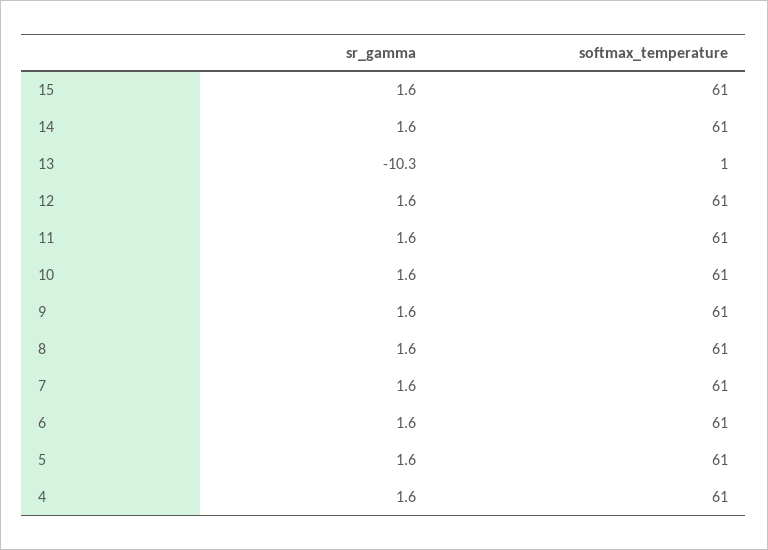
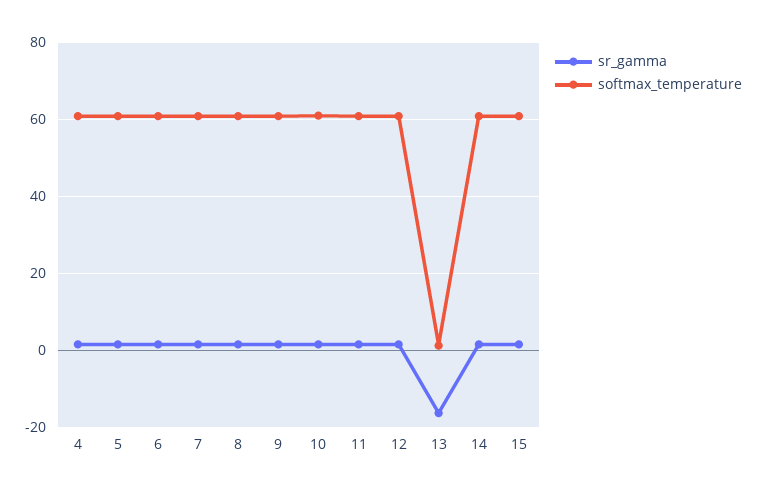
sr_gamma, 13: -10.3 -> -16

